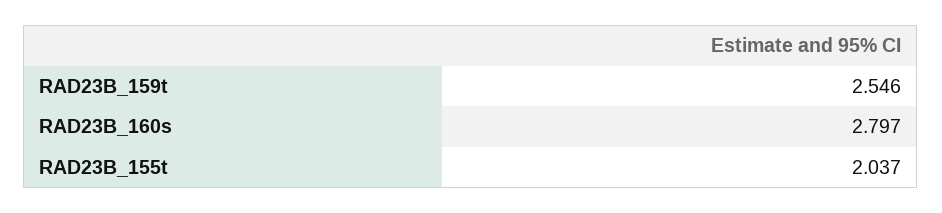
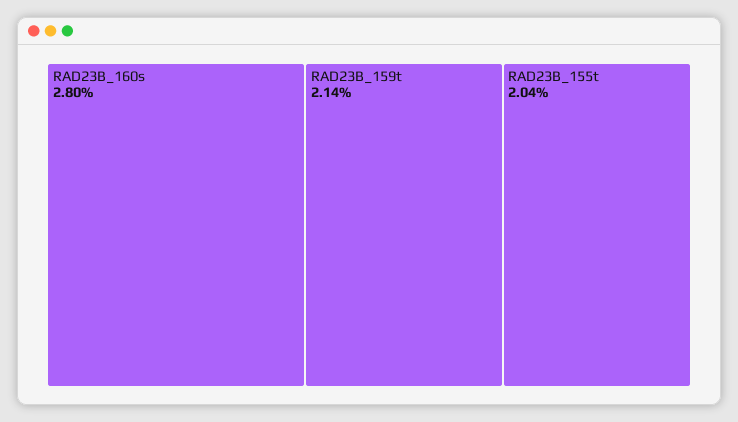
RAD23B_159t: 2.546 -> 2.14

